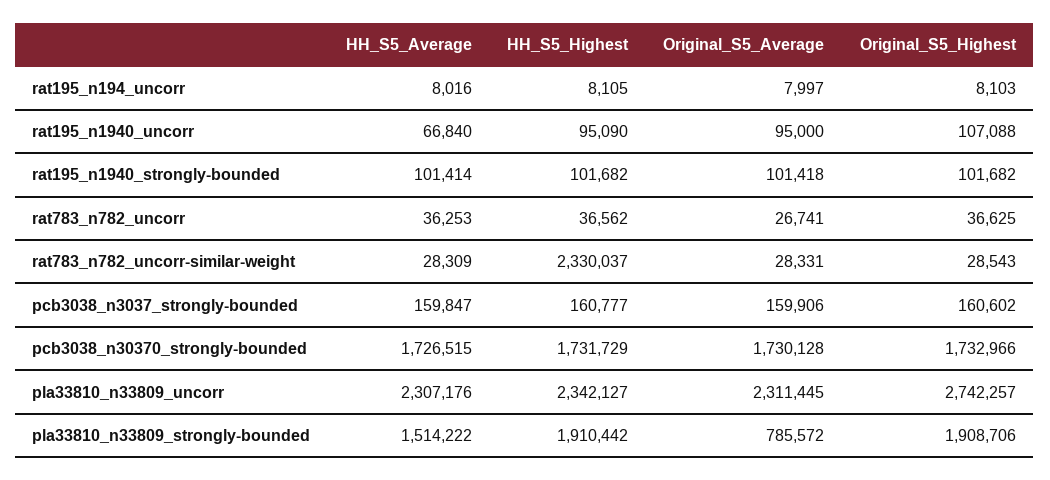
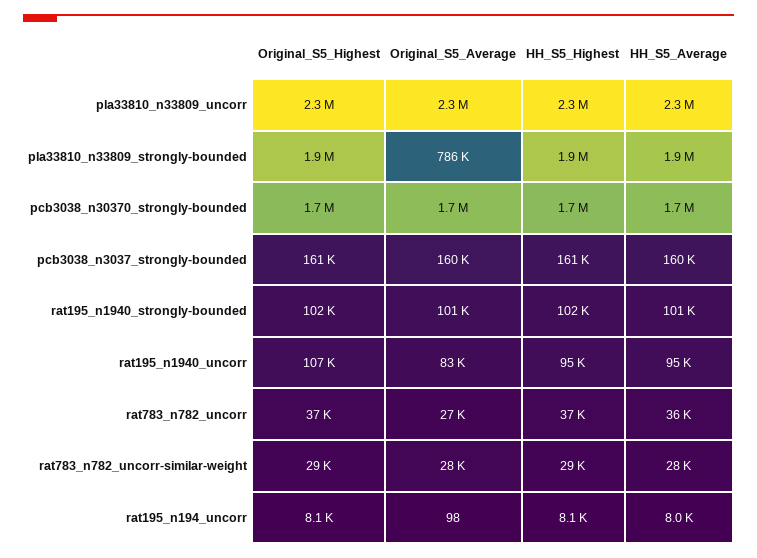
Original_S5_Average, rat195_n194_uncorr: 7997 -> 98
HH_S5_Average, rat195_n1940_uncorr: 66840 -> 95000
Original_S5_Average, rat195_n1940_uncorr: 95000 -> 83000
HH_S5_Highest, rat783_n782_uncorr-similar-weight: 2330037 -> 29000
Original_S5_Highest, pla33810_n33809_uncorr: 2742257 -> 2300000
HH_S5_Average, pla33810_n33809_strongly-bounded: 1514222 -> 1900000

